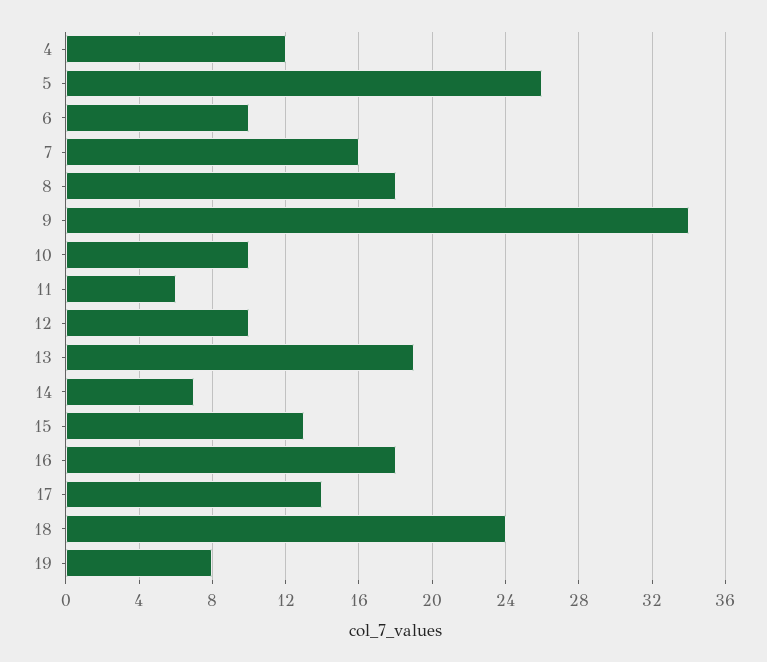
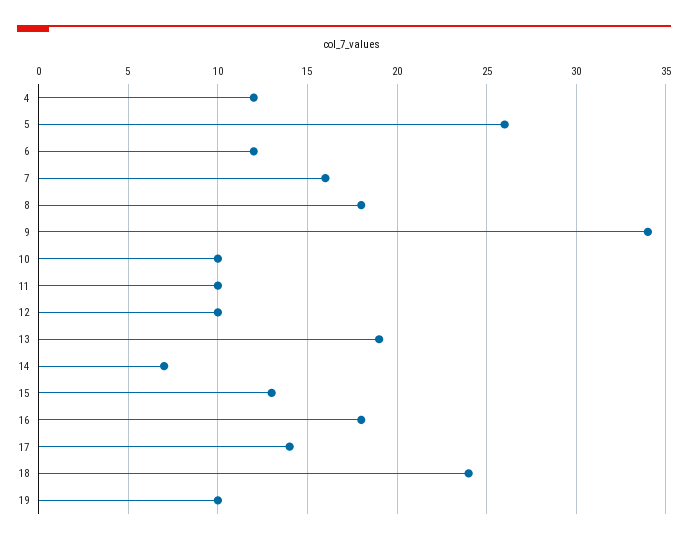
6: 10 -> 12
11: 6 -> 10
19: 8 -> 10

